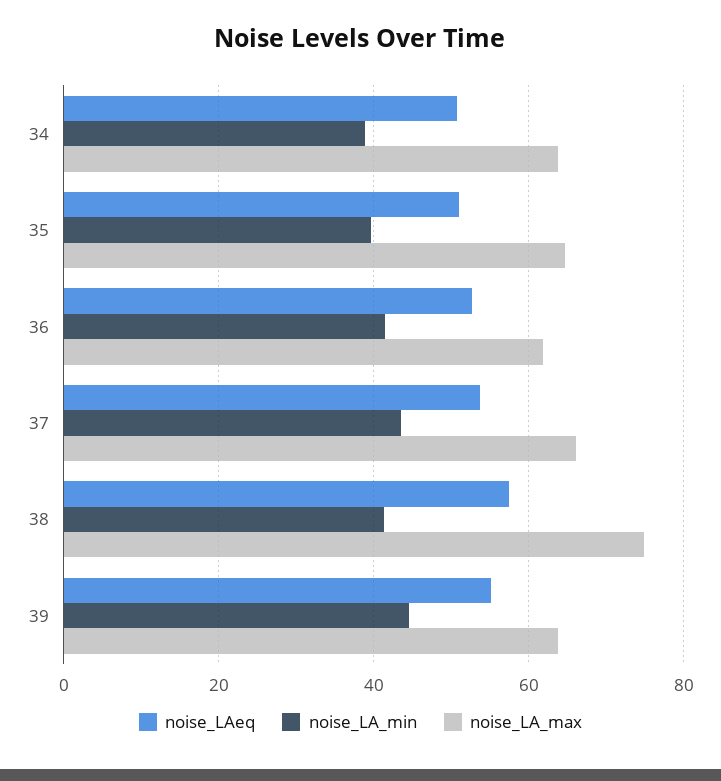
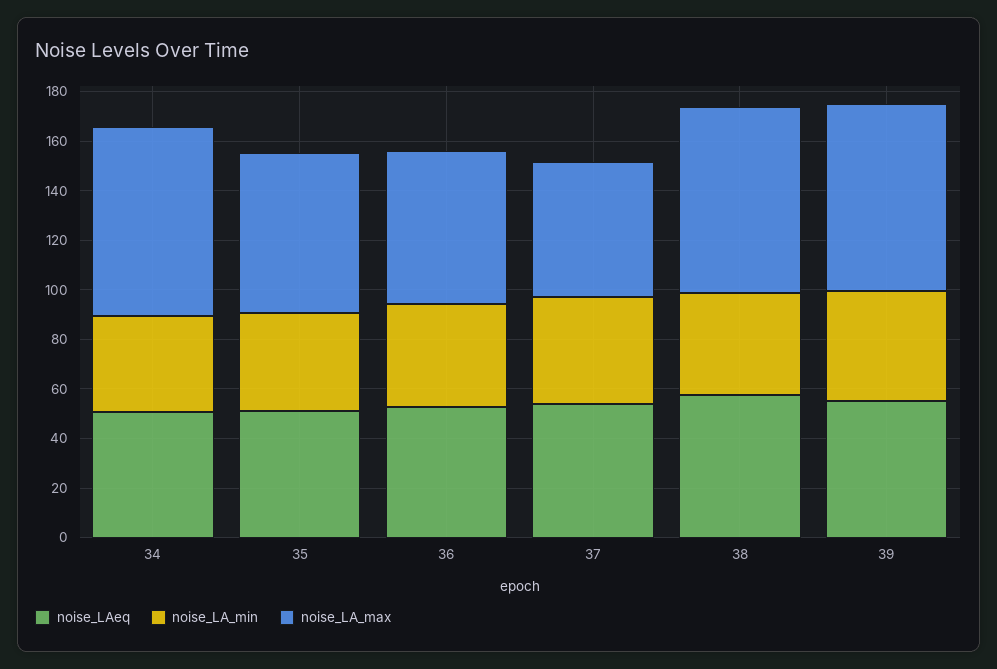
noise_LA_max, 34: 64 -> 75
noise_LA_max, 37: 66 -> 55
noise_LA_max, 39: 64 -> 75

